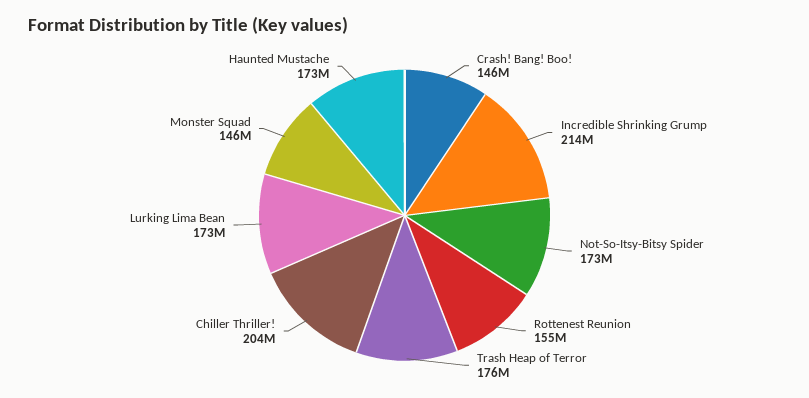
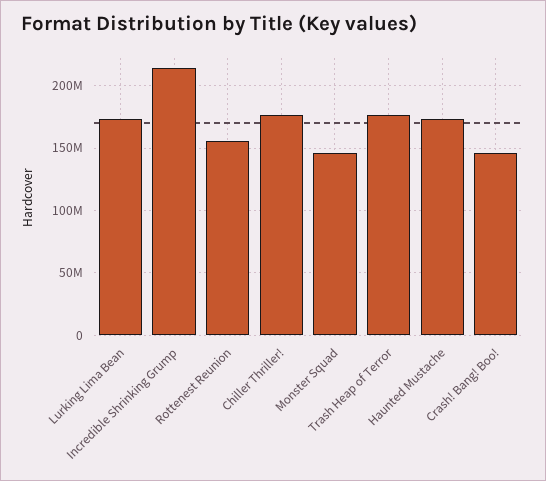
Not-So-Itsy-Bitsy Spider: 173000000 -> none
Chiller Thriller!: 204000000 -> 175000000

